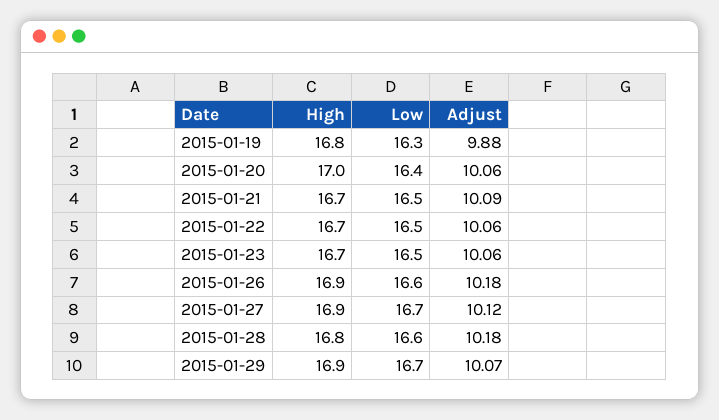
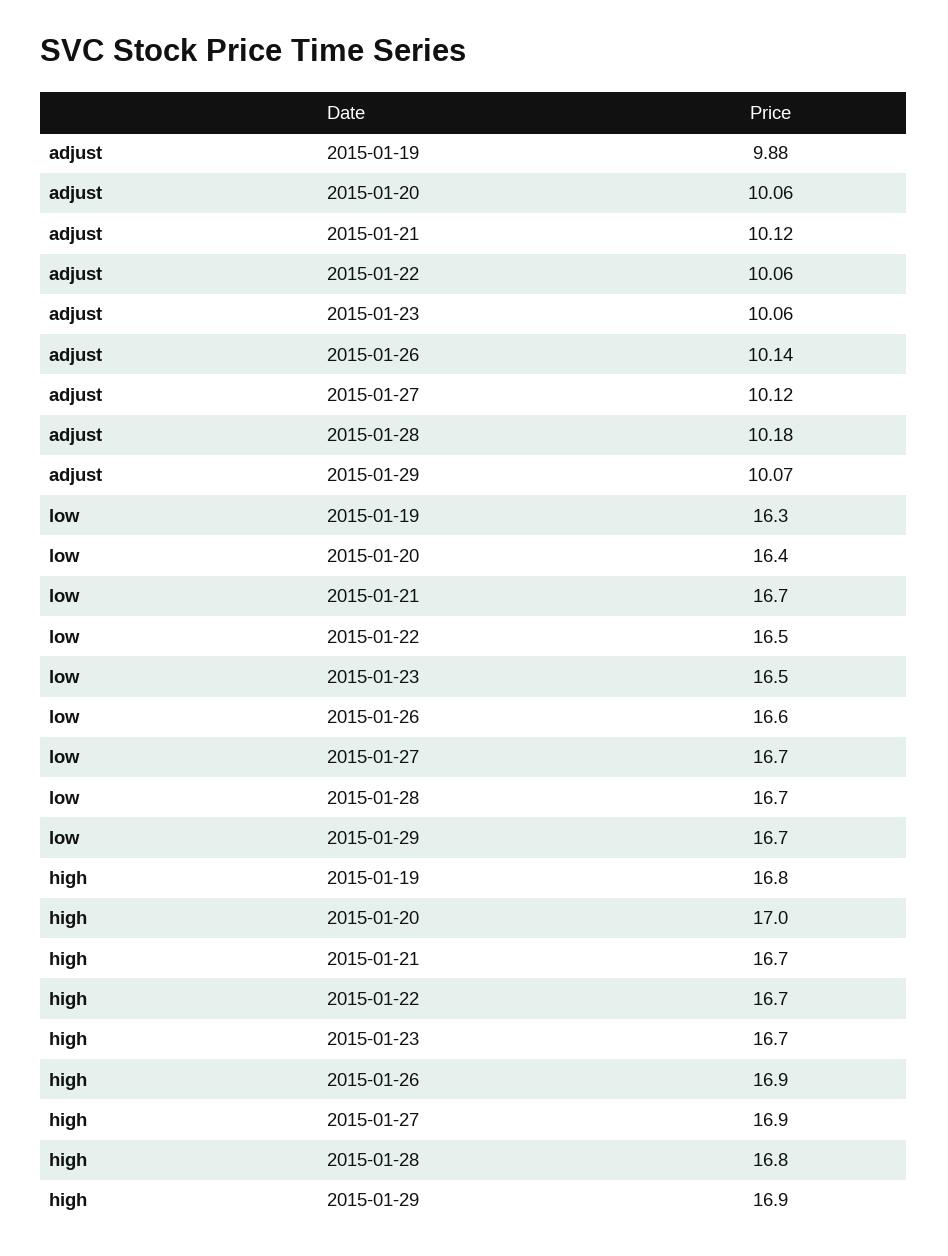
Low, 2015-01-21: 16.5 -> 16.7
Adjust, 2015-01-21: 10.09 -> 10.12
Adjust, 2015-01-26: 10.18 -> 10.14
Low, 2015-01-28: 16.6 -> 16.7

